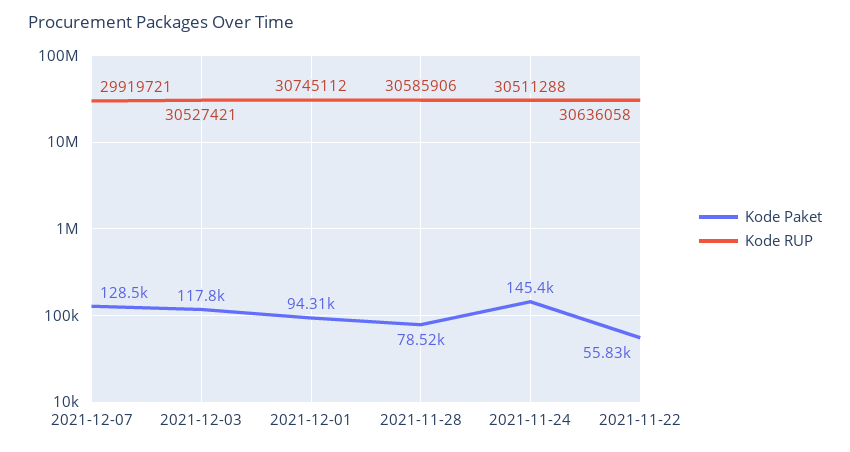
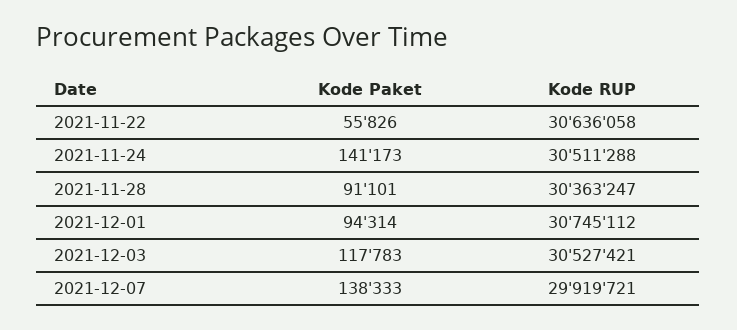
Kode Paket, 2021-12-07: 128500 -> 138333
Kode Paket, 2021-11-28: 78520 -> 91101
Kode RUP, 2021-11-28: 30585906 -> 30363247
Kode Paket, 2021-11-24: 145400 -> 141173

